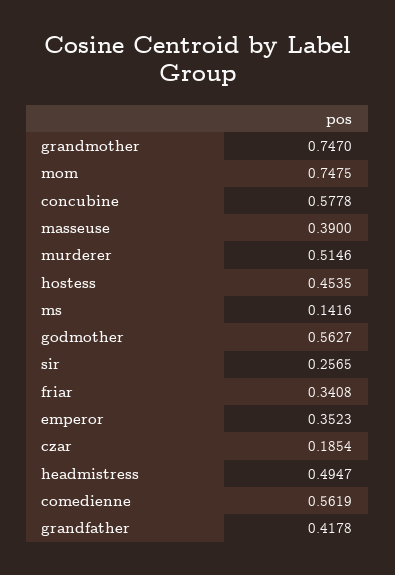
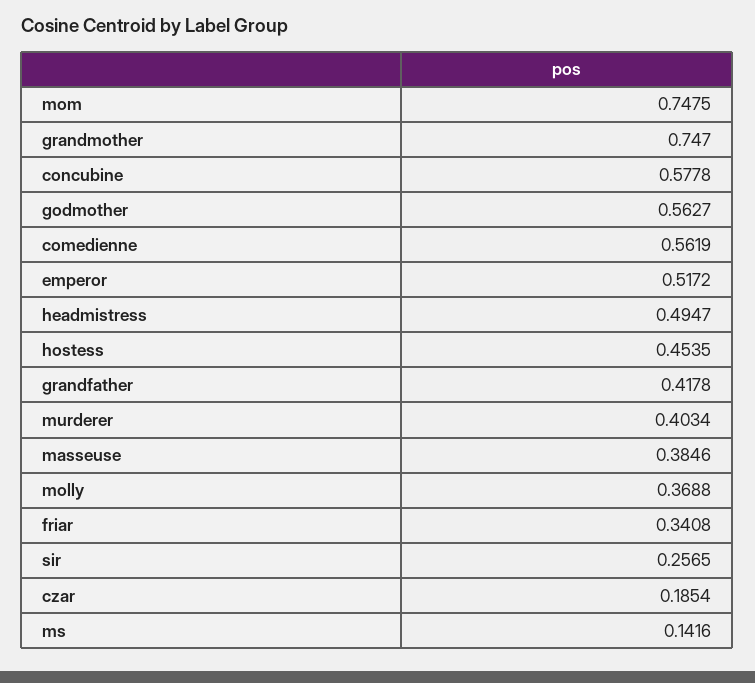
masseuse: 0.39 -> 0.3846
murderer: 0.5146 -> 0.4034
emperor: 0.3523 -> 0.5172
molly: none -> 0.3688

